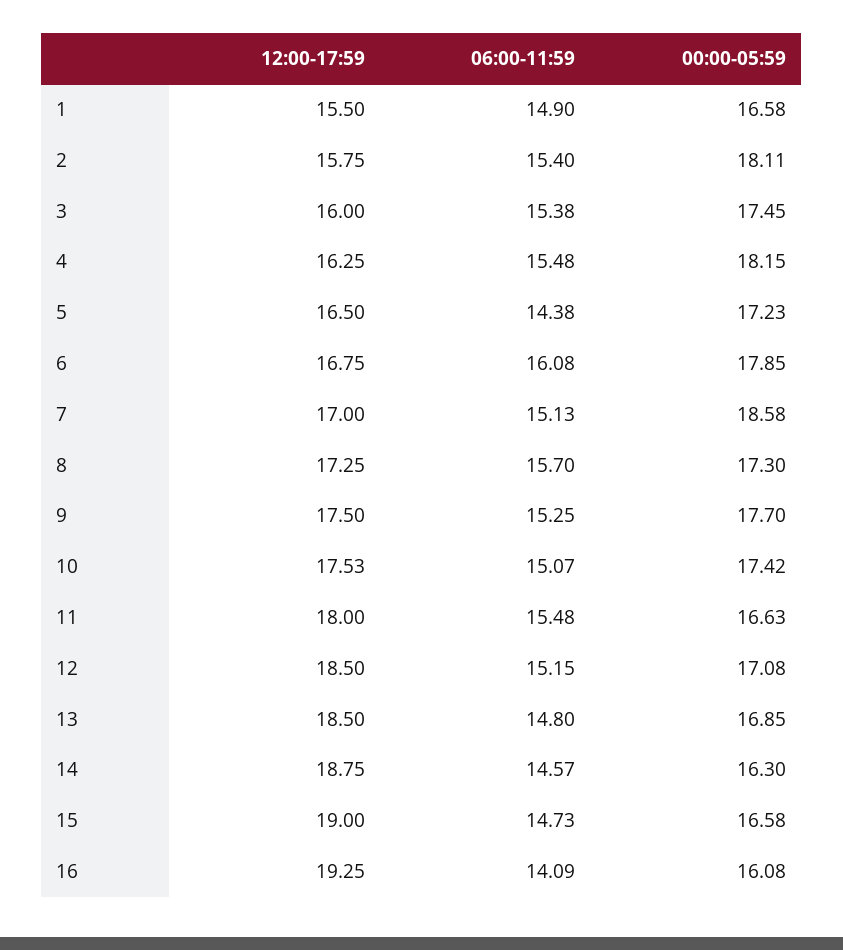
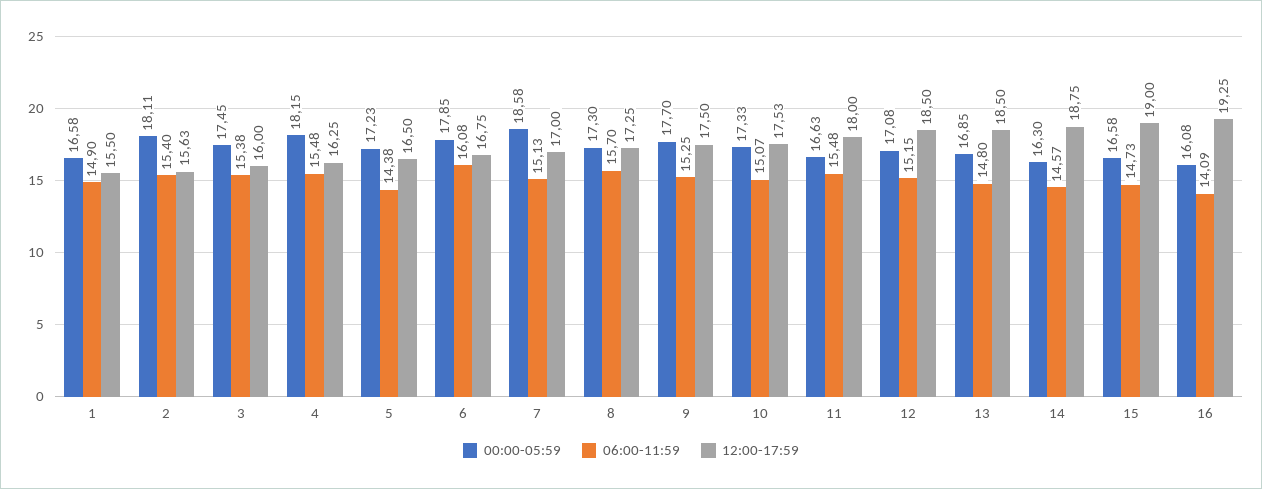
12:00-17:59, 2: 15.75 -> 15.63
00:00-05:59, 10: 17.42 -> 17.33

